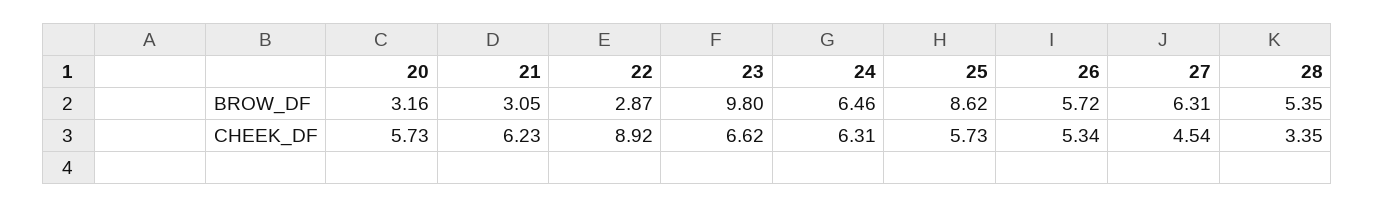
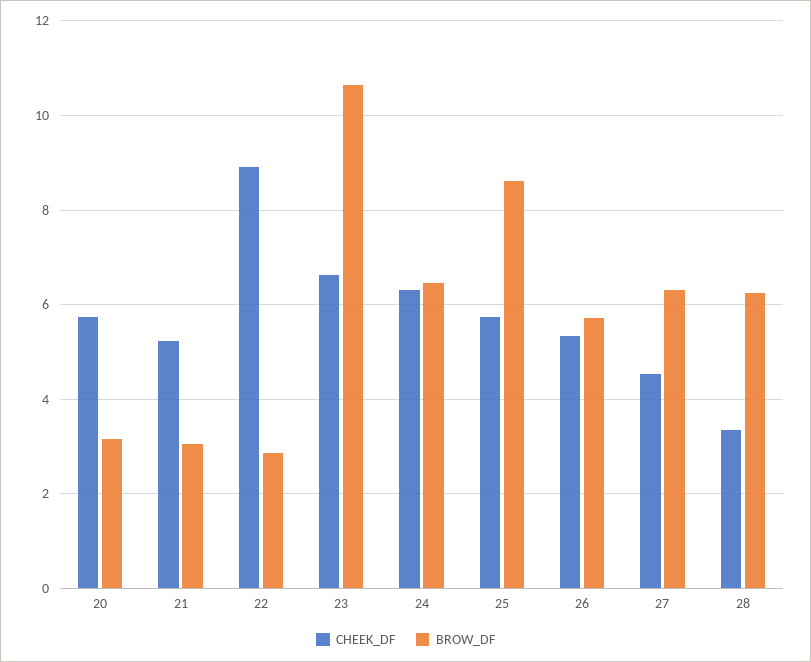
BROW_DF, 23: 9.8 -> 10.6
BROW_DF, 28: 5.35 -> 6.2
CHEEK_DF, 21: 6.23 -> 5.2

